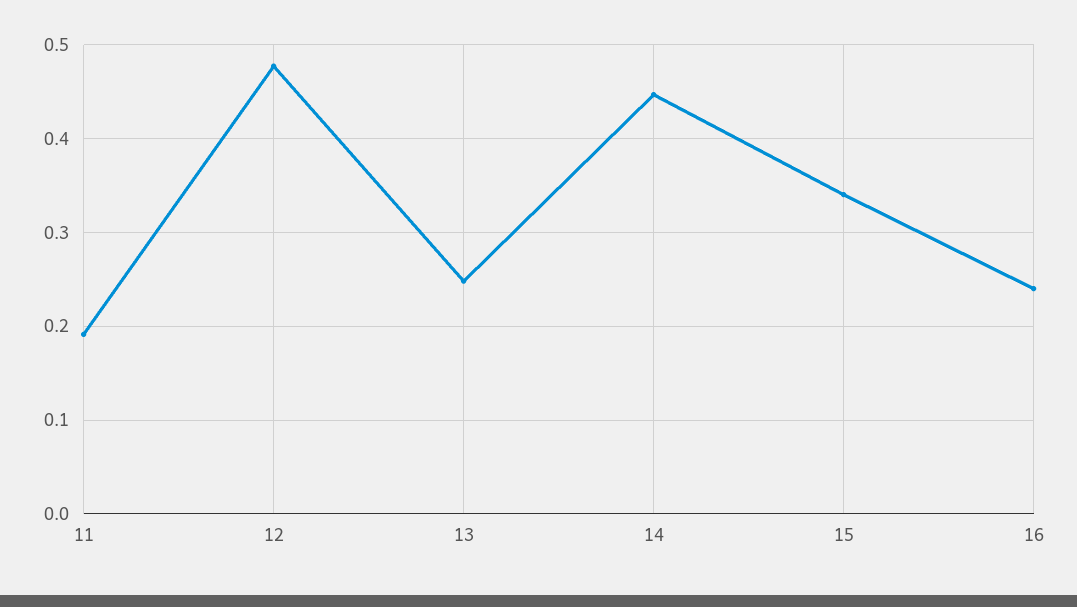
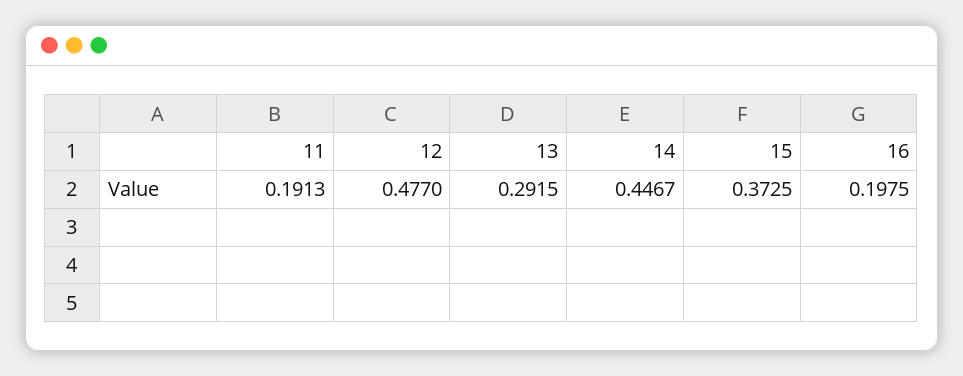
13: 0.25 -> 0.2915
15: 0.34 -> 0.3725
16: 0.24 -> 0.1975

